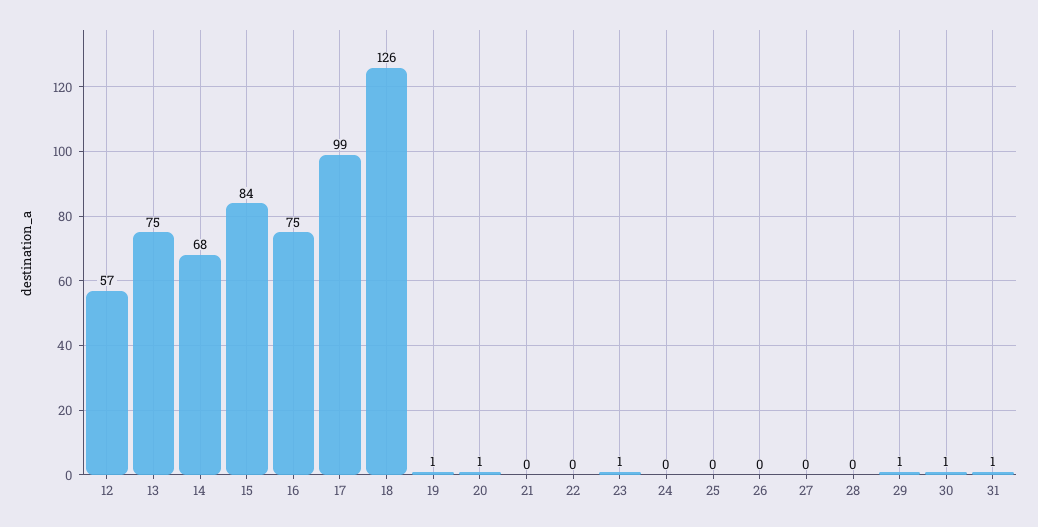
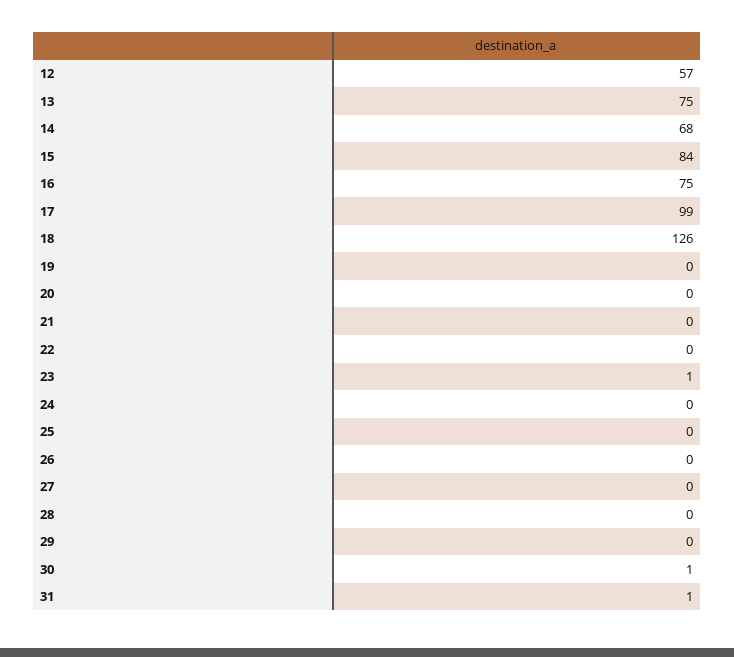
19: 1 -> 0
20: 1 -> 0
29: 1 -> 0

